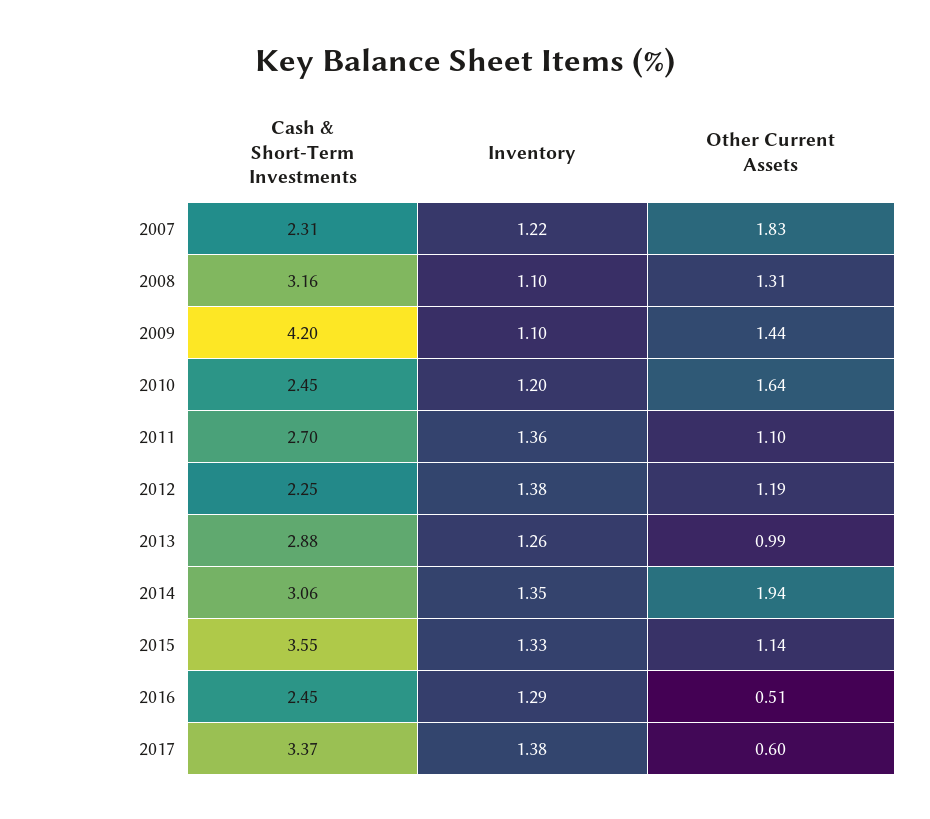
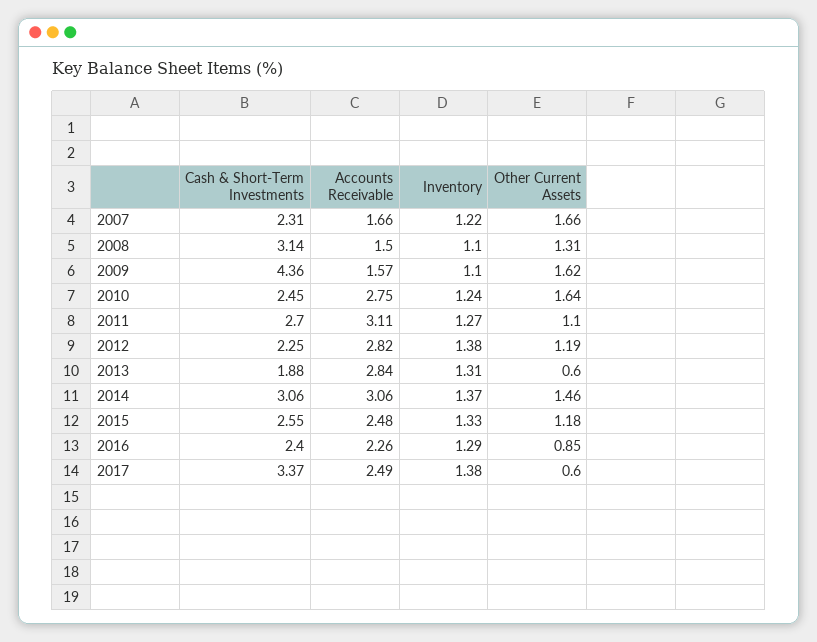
Other Current Assets, 2007: 1.83 -> 1.66
Cash & Short-Term Investments, 2008: 3.16 -> 3.14
Cash & Short-Term Investments, 2009: 4.2 -> 4.36
Other Current Assets, 2009: 1.44 -> 1.62
Inventory, 2010: 1.2 -> 1.24
Inventory, 2011: 1.36 -> 1.27
Cash & Short-Term Investments, 2013: 2.88 -> 1.88
Inventory, 2013: 1.26 -> 1.31
Other Current Assets, 2013: 0.99 -> 0.6
Inventory, 2014: 1.35 -> 1.37
Other Current Assets, 2014: 1.94 -> 1.46
Cash & Short-Term Investments, 2015: 3.55 -> 2.55
Other Current Assets, 2015: 1.14 -> 1.18
Cash & Short-Term Investments, 2016: 2.45 -> 2.4
Other Current Assets, 2016: 0.51 -> 0.85
Accounts Receivable, 2007: none -> 1.66
Accounts Receivable, 2008: none -> 1.5
Accounts Receivable, 2009: none -> 1.57
Accounts Receivable, 2010: none -> 2.75
Accounts Receivable, 2011: none -> 3.11
Accounts Receivable, 2012: none -> 2.82
Accounts Receivable, 2013: none -> 2.84
Accounts Receivable, 2014: none -> 3.06
Accounts Receivable, 2015: none -> 2.48
Accounts Receivable, 2016: none -> 2.26
Accounts Receivable, 2017: none -> 2.49

